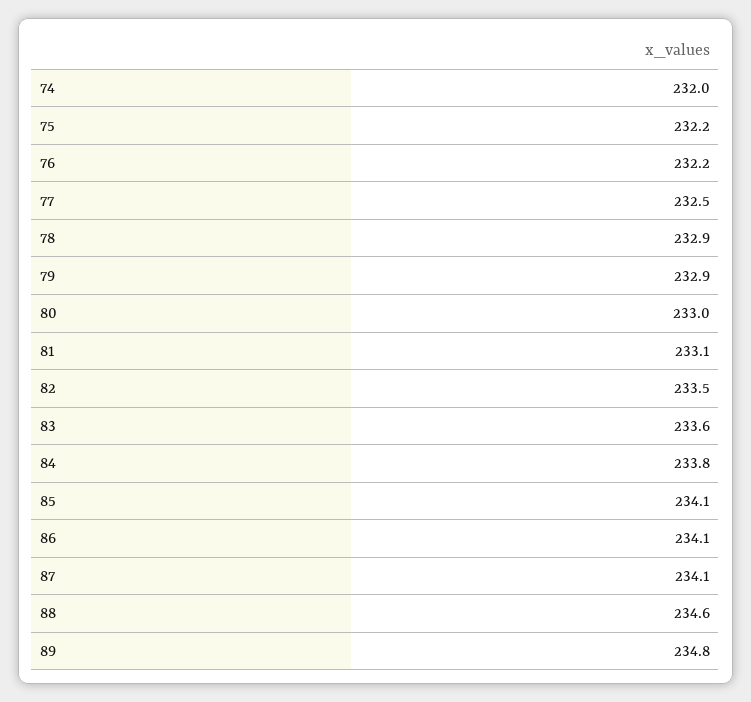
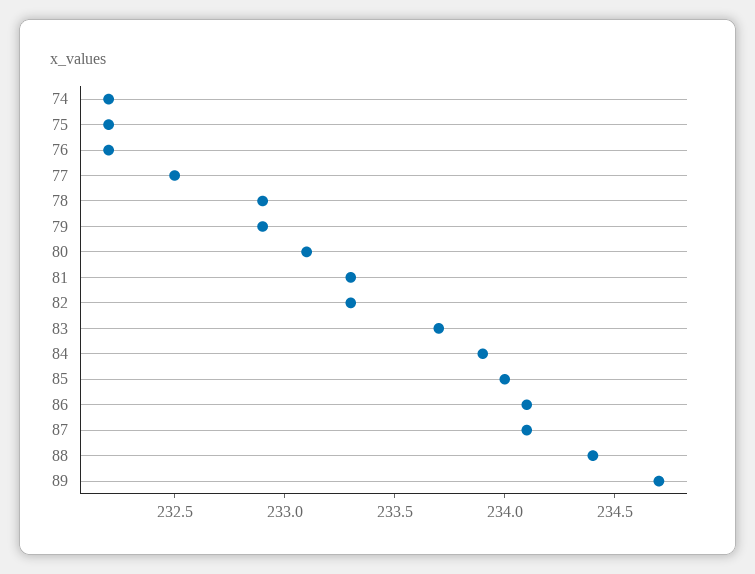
74: 232 -> 232.2
80: 233 -> 233.1
81: 233.1 -> 233.3
82: 233.5 -> 233.3
83: 233.6 -> 233.7
84: 233.8 -> 233.9
85: 234.1 -> 234
88: 234.6 -> 234.4
89: 234.8 -> 234.7

